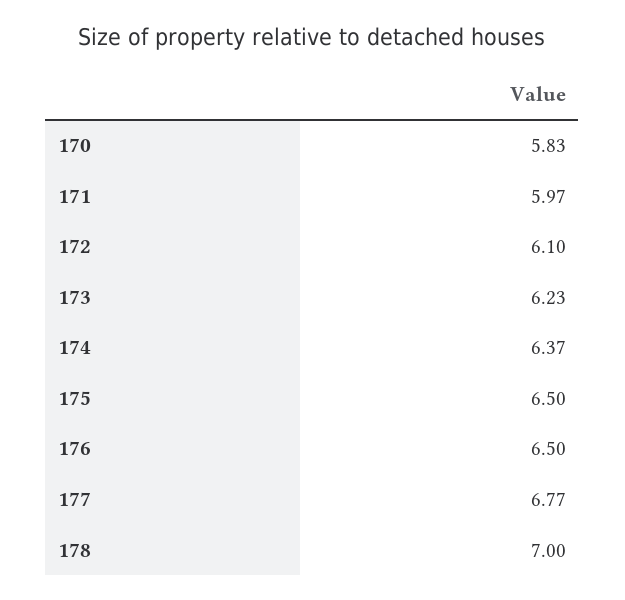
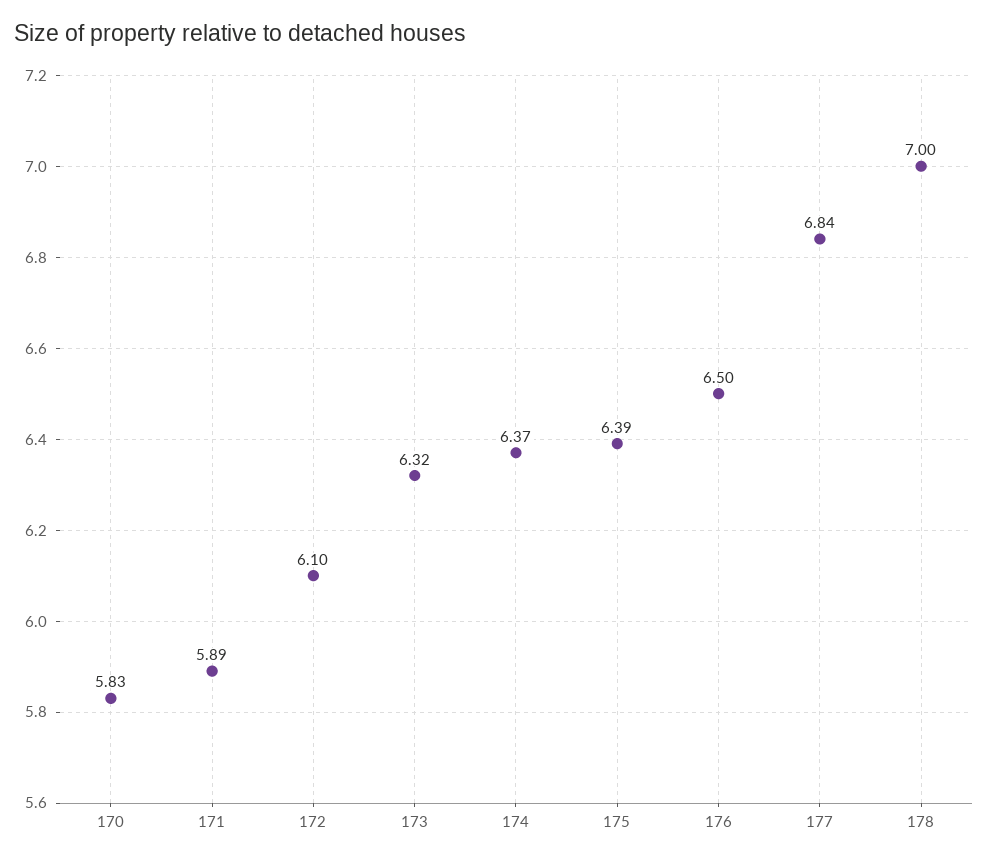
171: 5.97 -> 5.89
173: 6.23 -> 6.32
175: 6.5 -> 6.39
177: 6.77 -> 6.84

